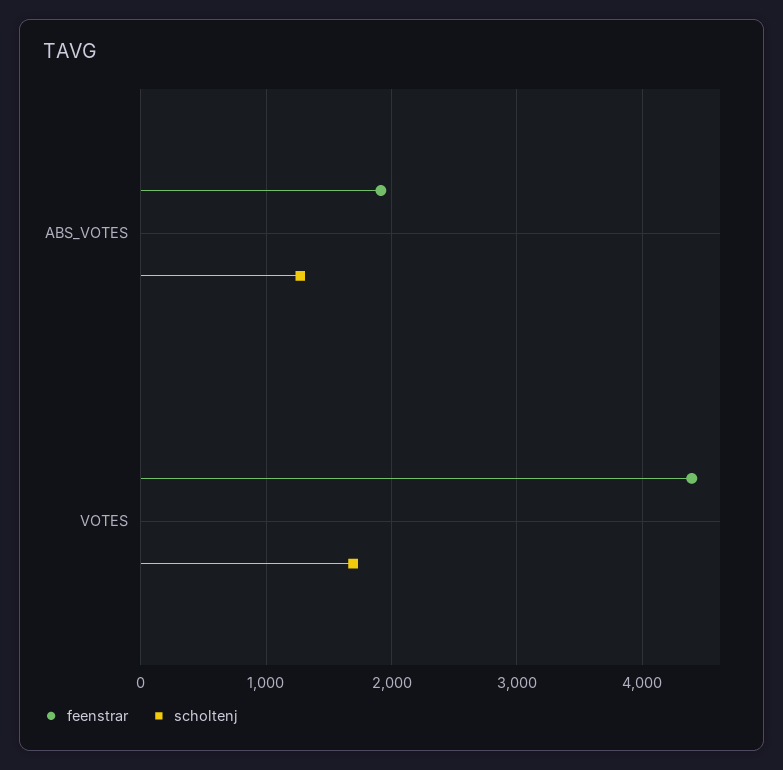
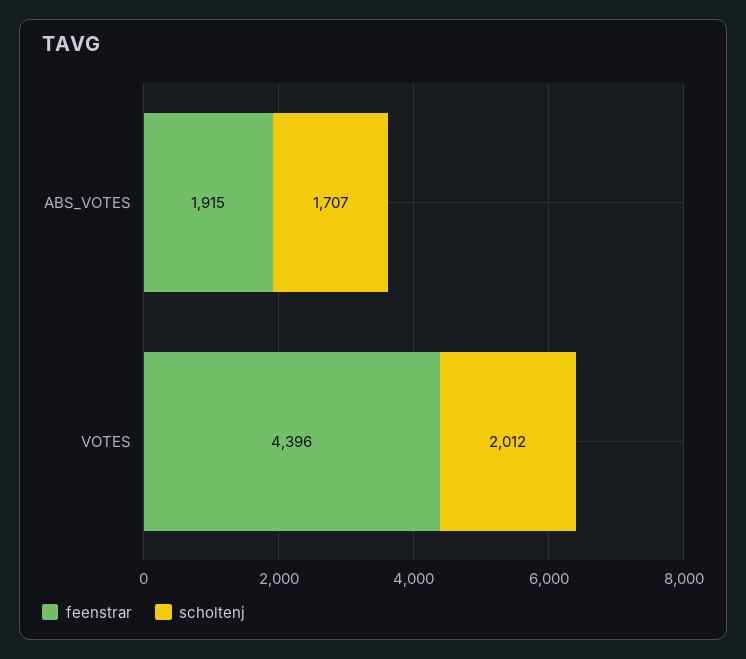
scholtenj, ABS_VOTES: 1300 -> 1707
scholtenj, VOTES: 1700 -> 2012

